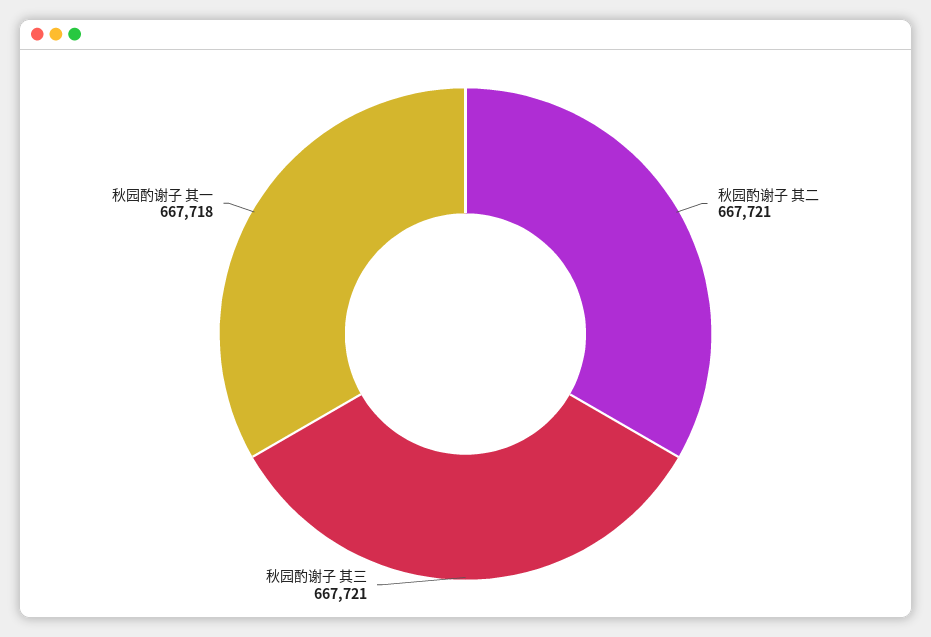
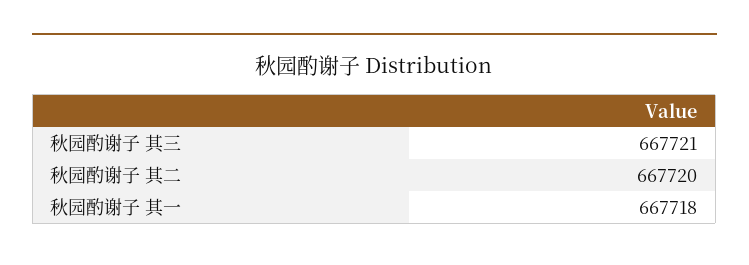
秋园酌谢子 其二: 667721 -> 667720

